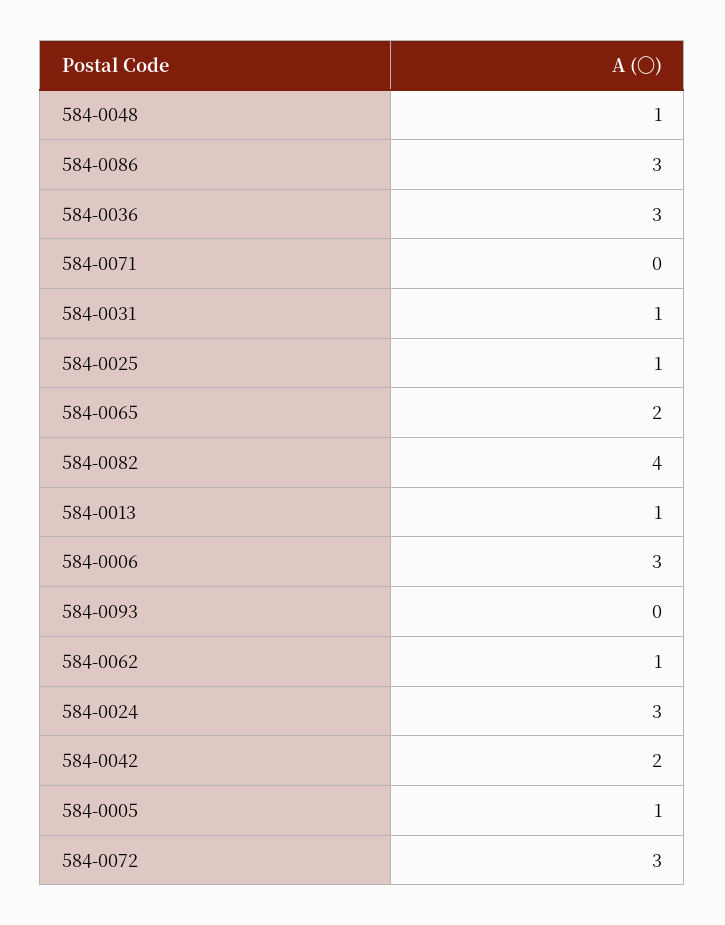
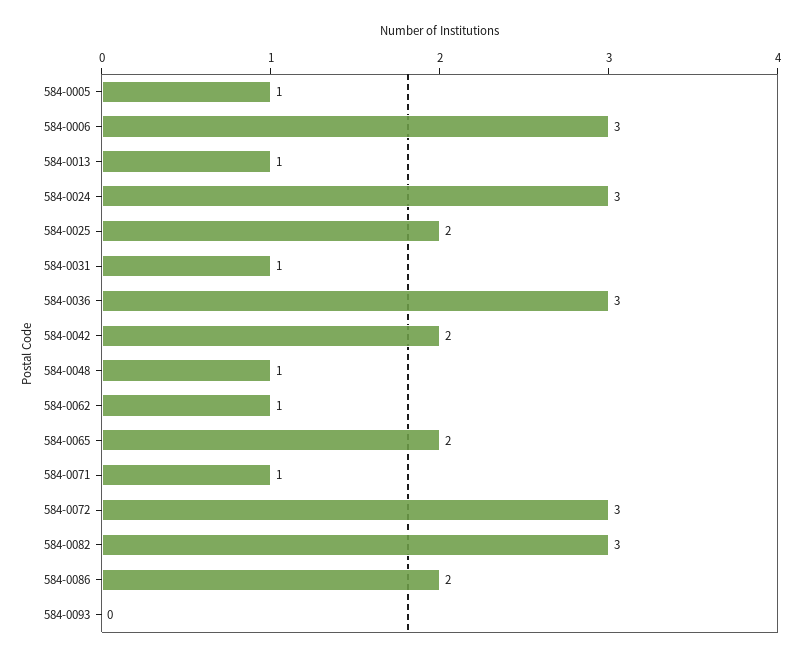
584-0086: 3 -> 2
584-0071: 0 -> 1
584-0025: 1 -> 2
584-0082: 4 -> 3

